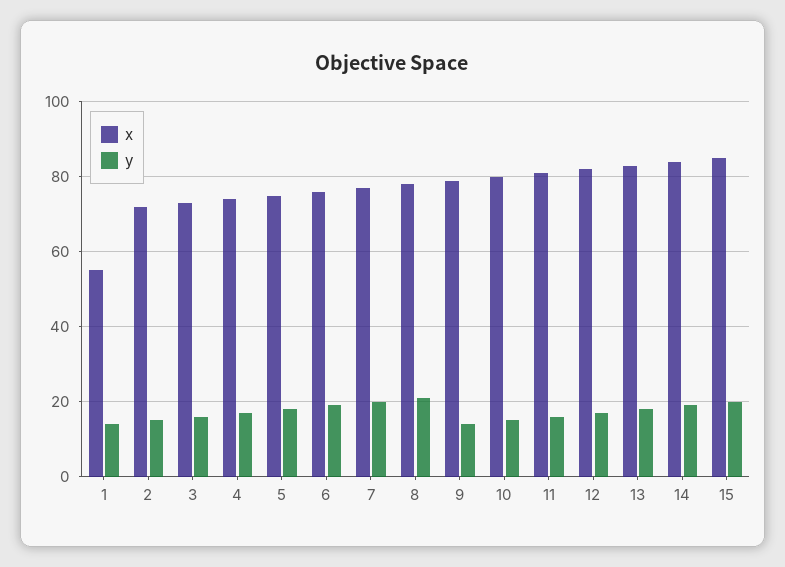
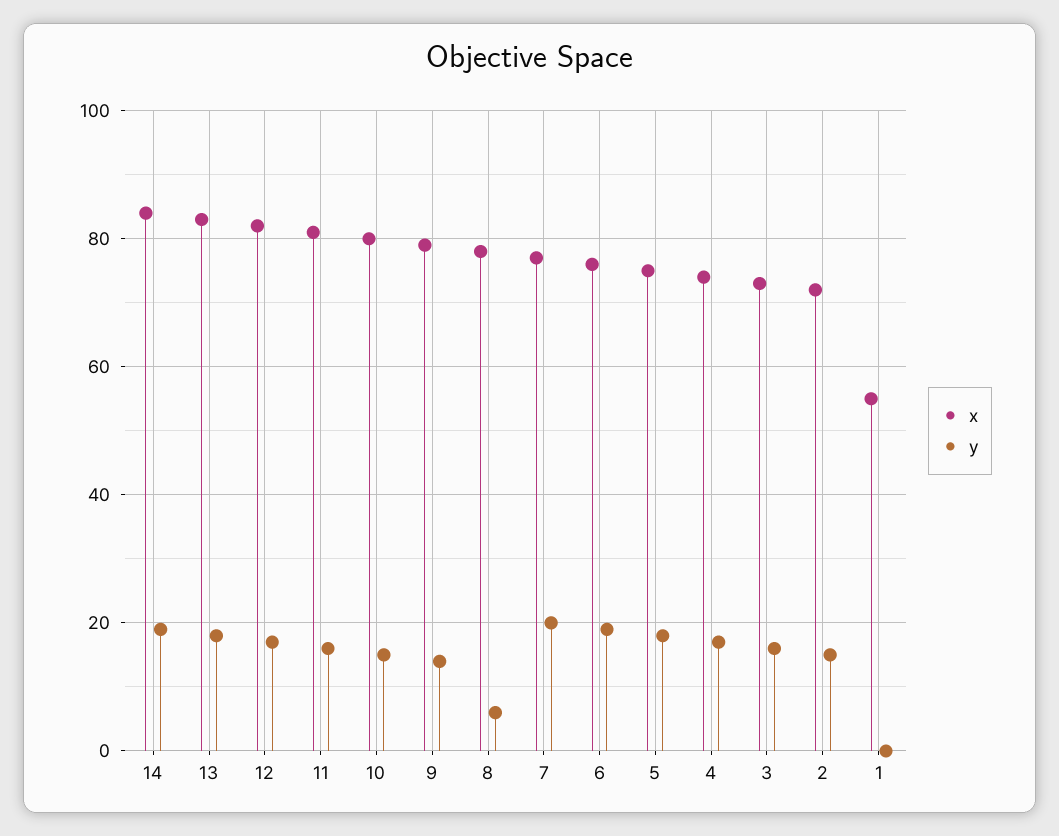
y, 1: 15 -> 0
y, 8: 20 -> 5
x, 15: 85 -> none
y, 15: 20 -> none

